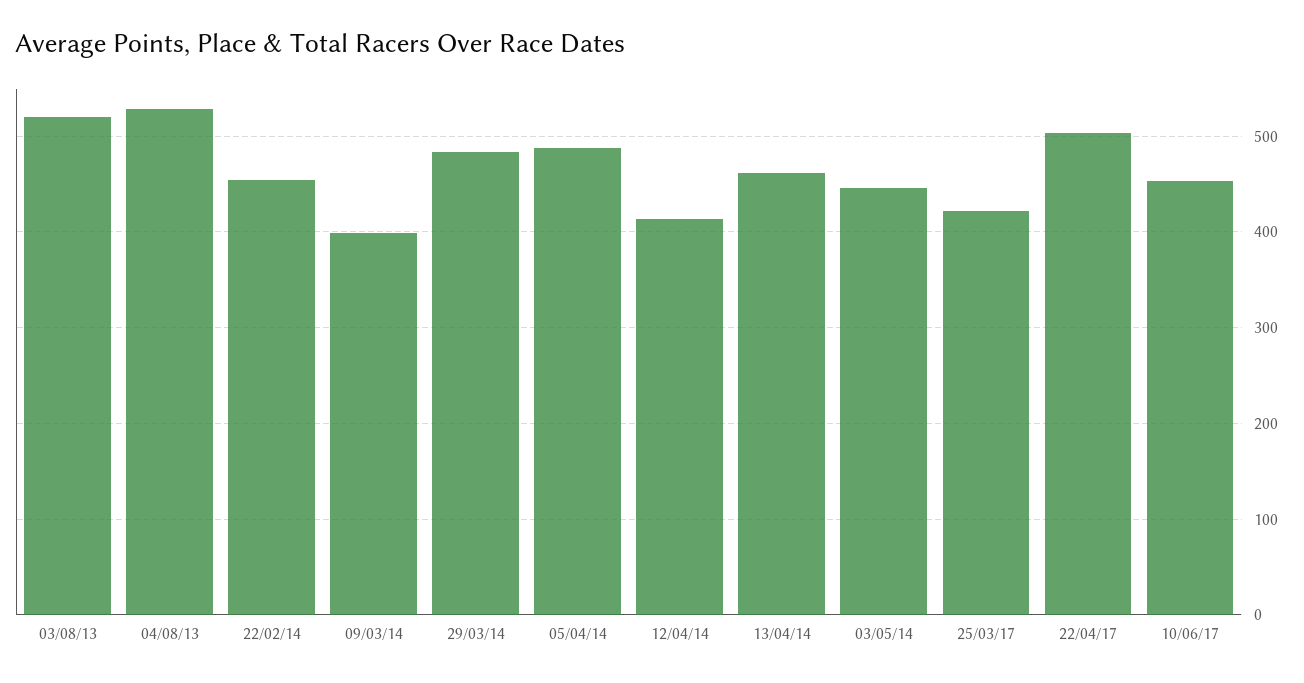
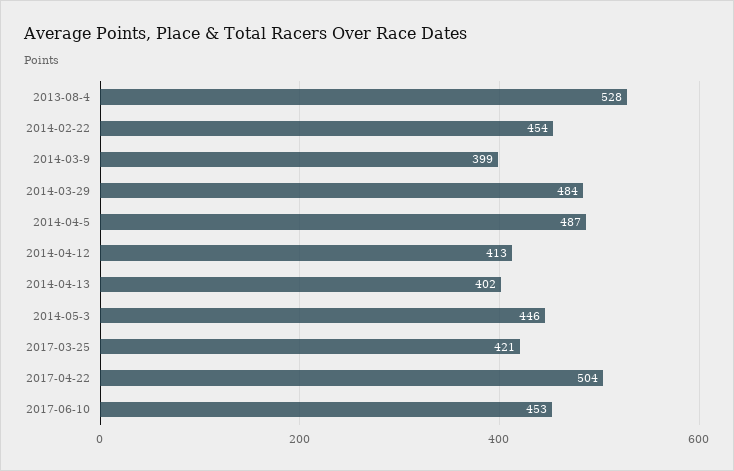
03/08/13: 520 -> none
13/04/14: 460 -> 402

